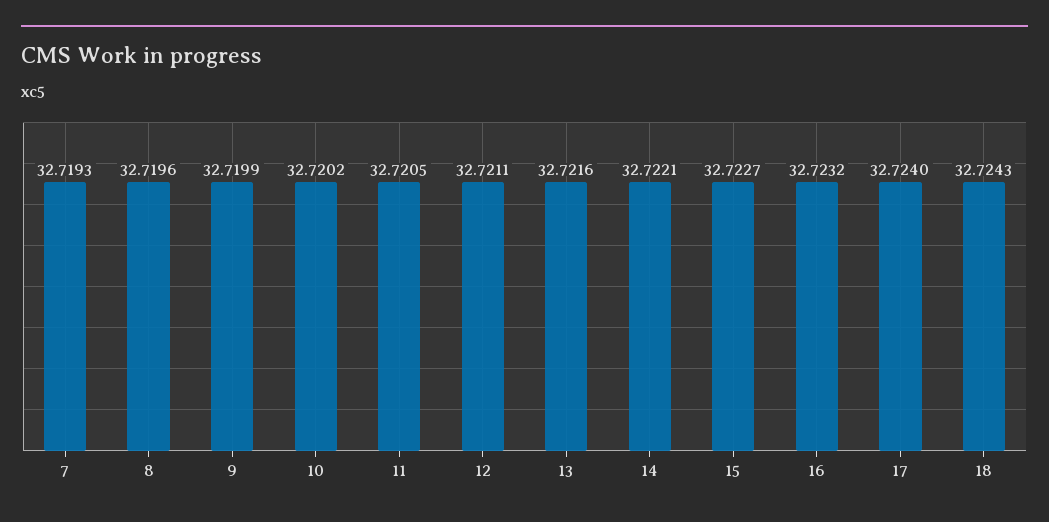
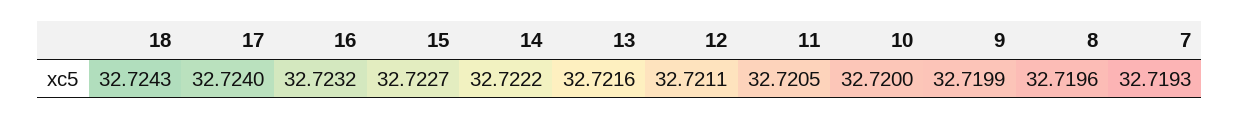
10: 32.7202 -> 32.72
14: 32.7221 -> 32.7222

